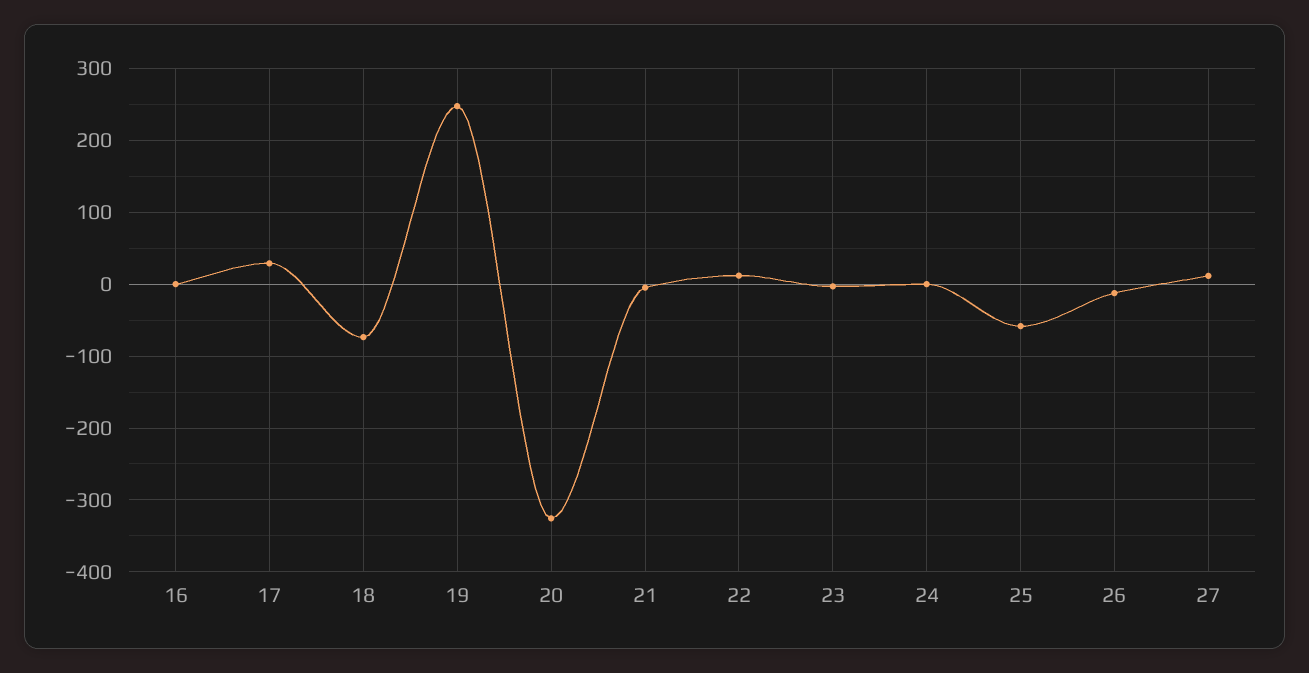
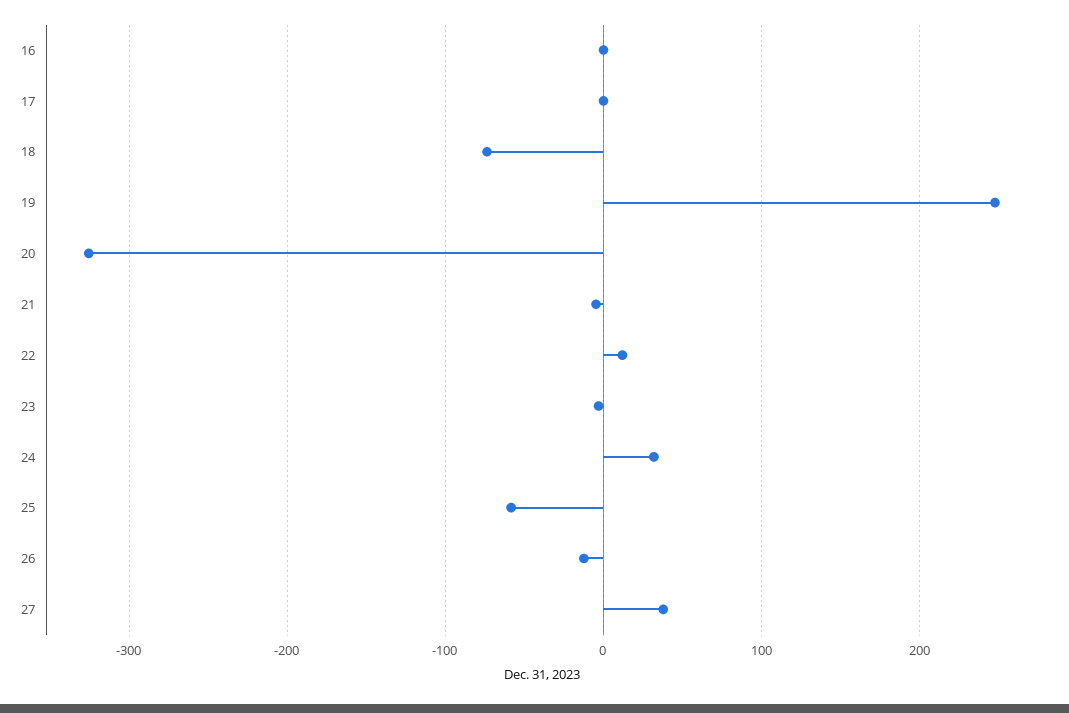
17: 30 -> 0
24: 0 -> 30
27: 10 -> 40

